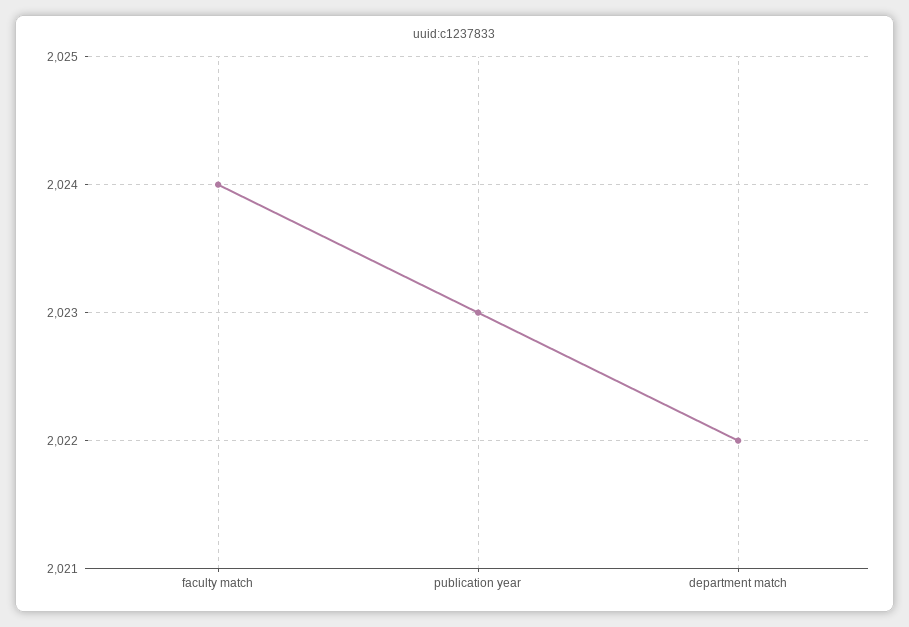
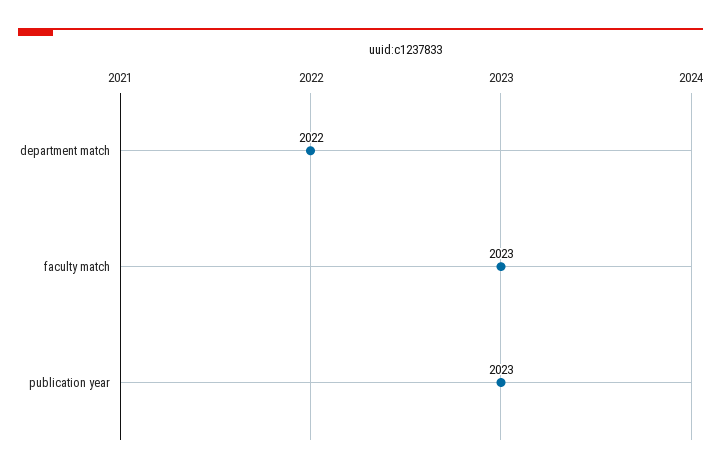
faculty match: 2024 -> 2023

